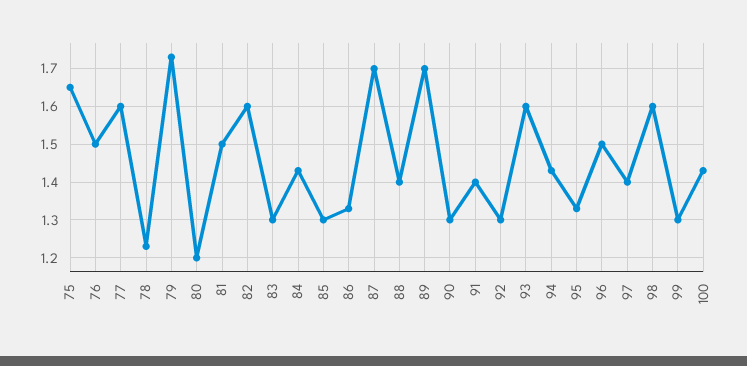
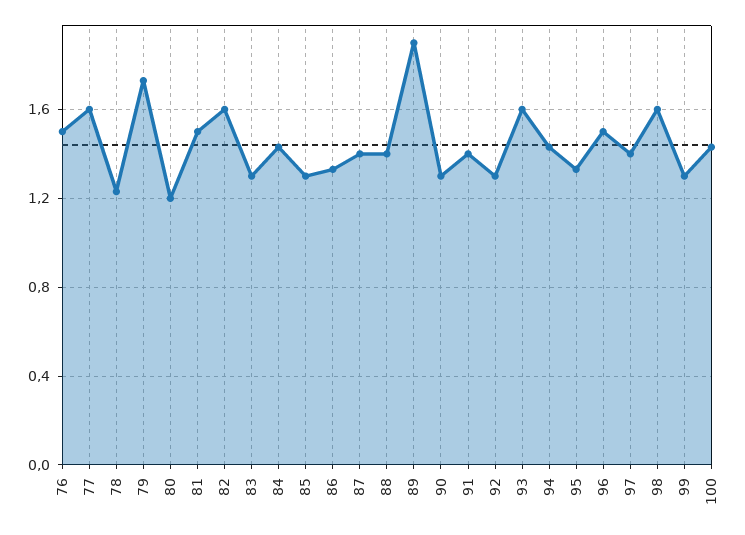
75: 1.65 -> none
87: 1.7 -> 1.4
89: 1.7 -> 1.9

